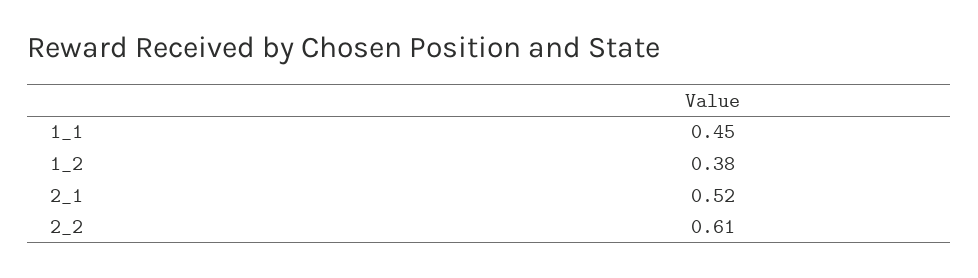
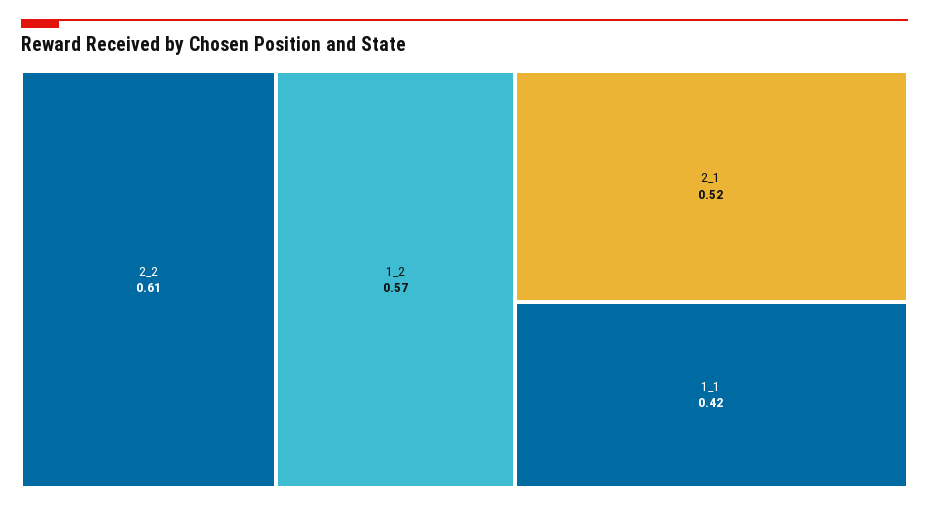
1_1: 0.45 -> 0.42
1_2: 0.38 -> 0.57

